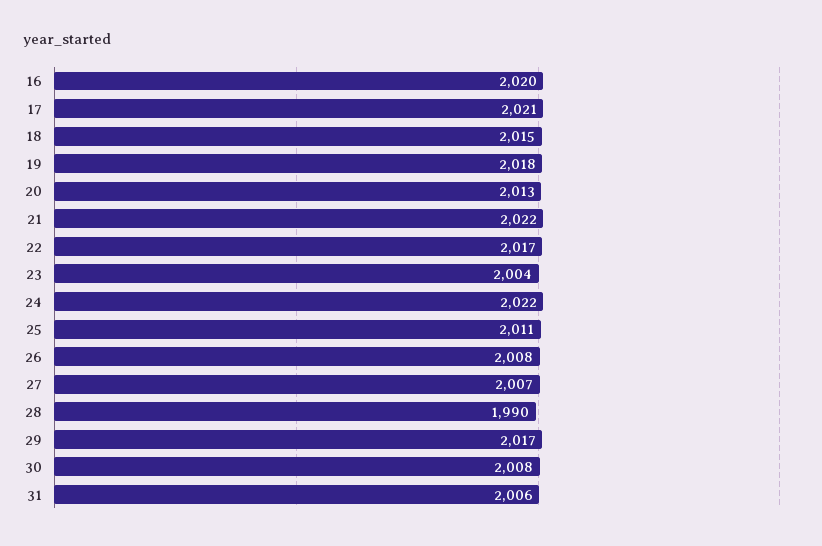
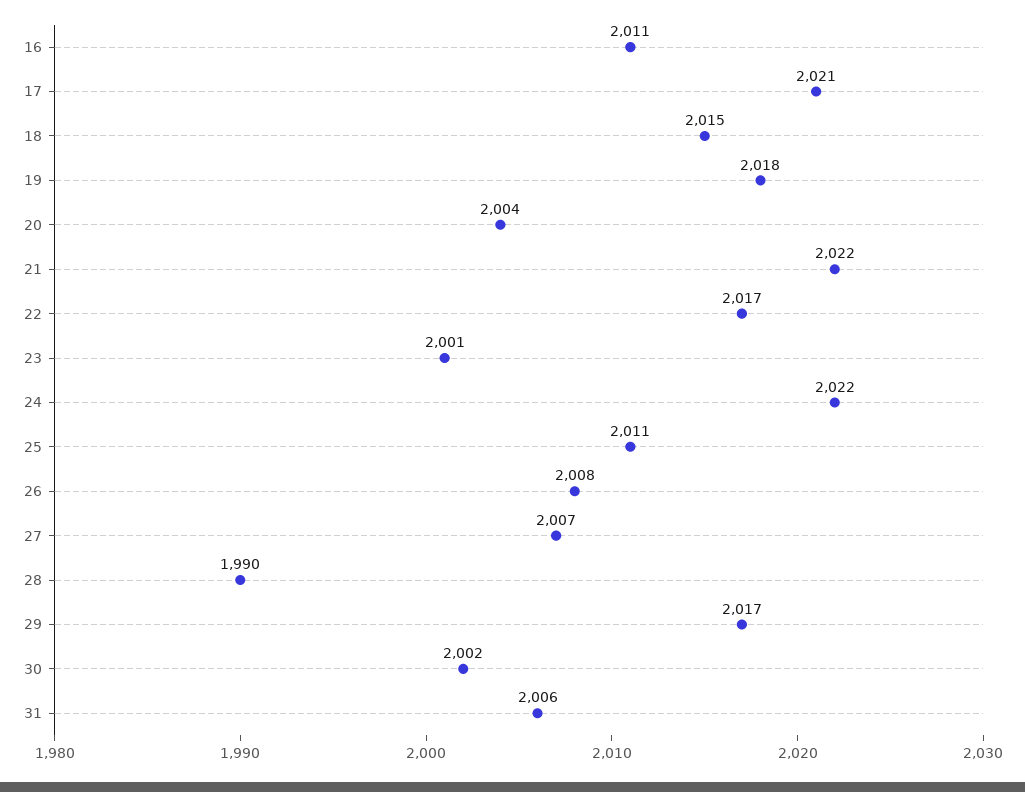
16: 2020 -> 2011
20: 2013 -> 2004
23: 2004 -> 2001
30: 2008 -> 2002

